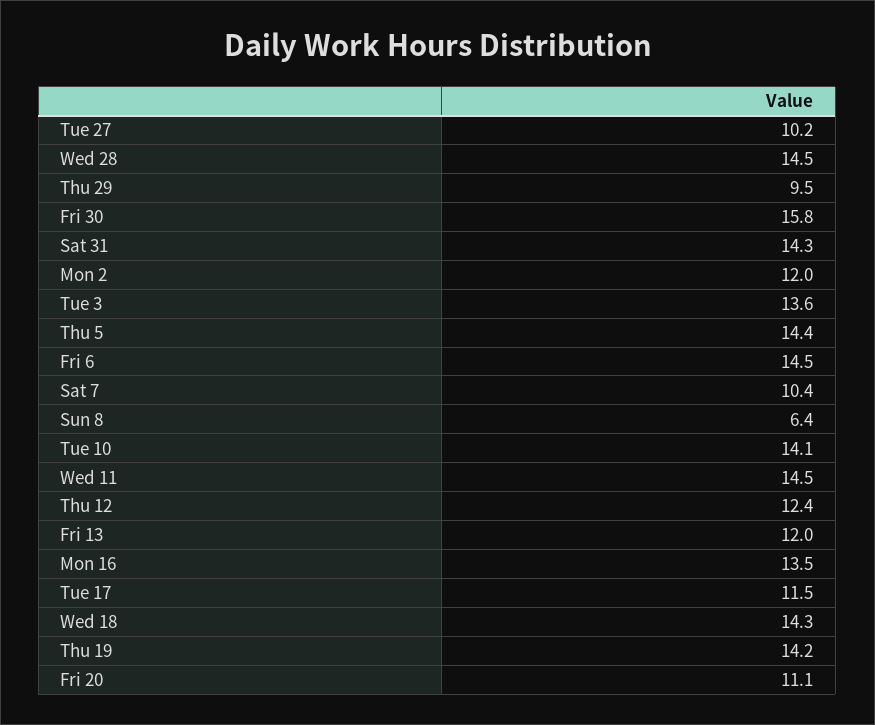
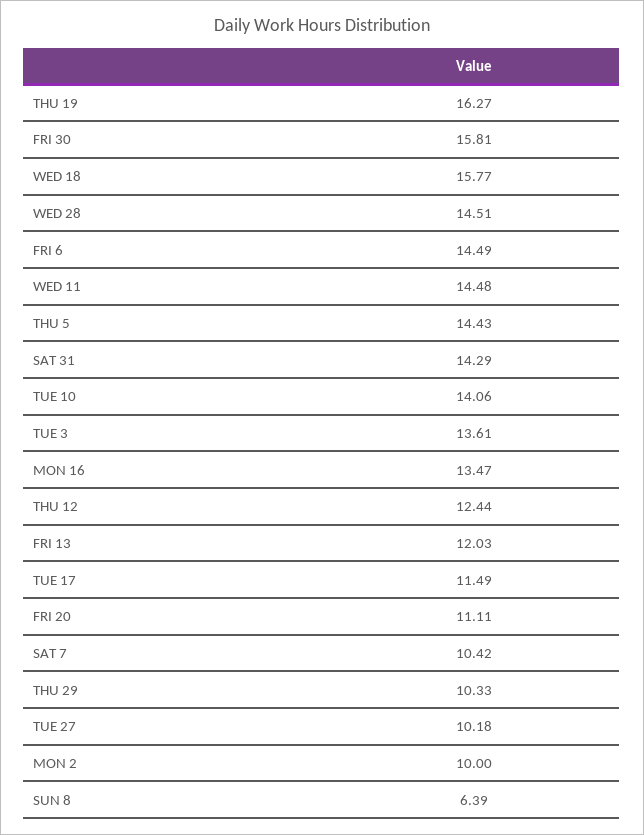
Thu 29: 9.5 -> 10.33
Mon 2: 12 -> 10
Wed 18: 14.3 -> 15.77
Thu 19: 14.2 -> 16.27

